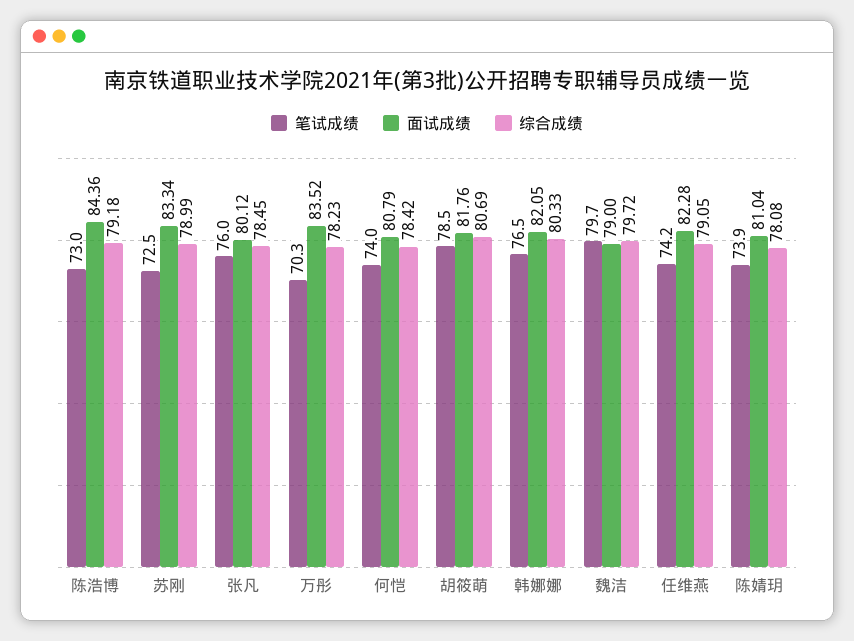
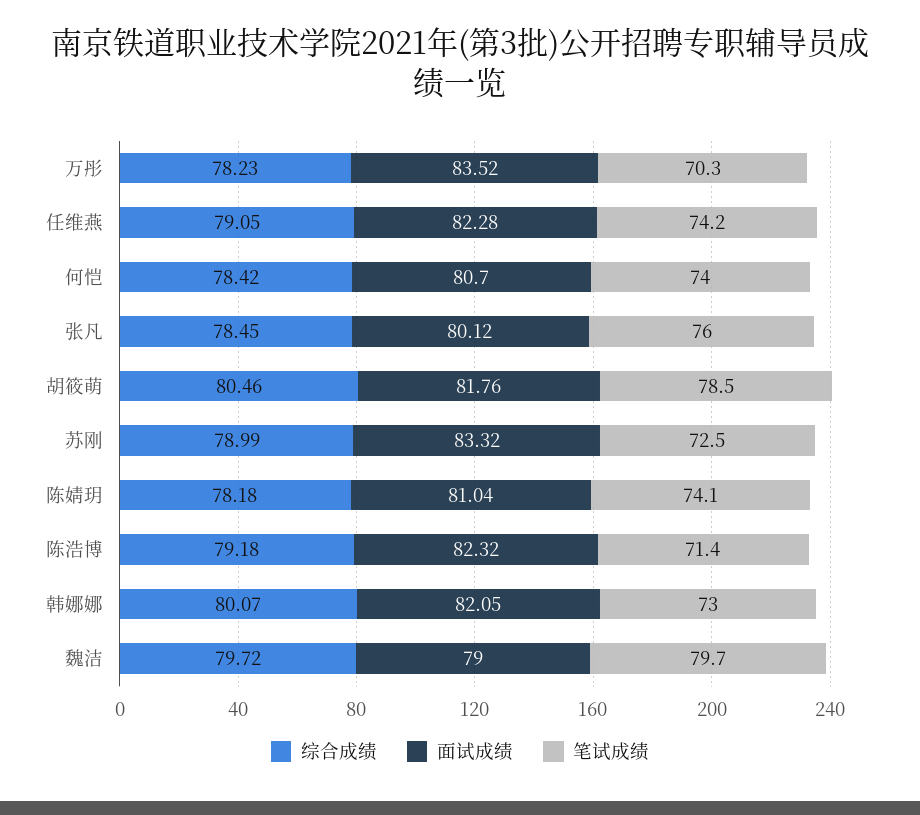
笔试成绩, 陈浩博: 73 -> 71.4
面试成绩, 陈浩博: 84.36 -> 82.32
面试成绩, 苏刚: 83.34 -> 83.32
面试成绩, 何恺: 80.79 -> 80.7
综合成绩, 胡筱萌: 80.69 -> 80.46
笔试成绩, 韩娜娜: 76.5 -> 73
综合成绩, 韩娜娜: 80.33 -> 80.07
笔试成绩, 陈婧玥: 73.9 -> 74.1
综合成绩, 陈婧玥: 78.08 -> 78.18

